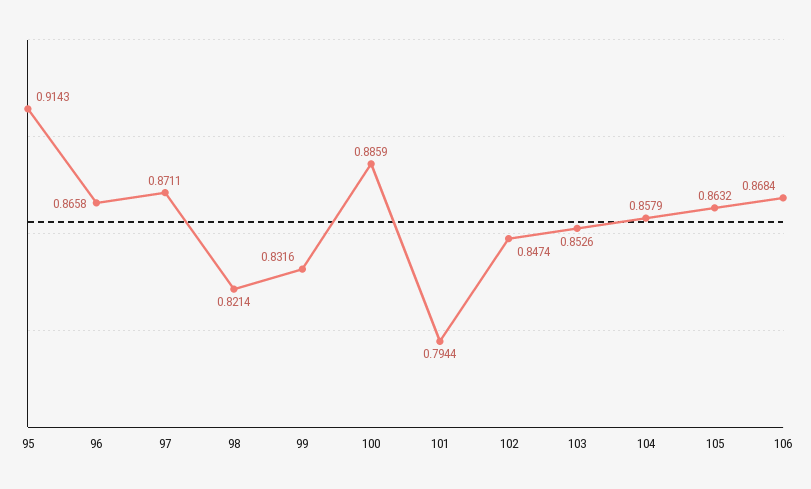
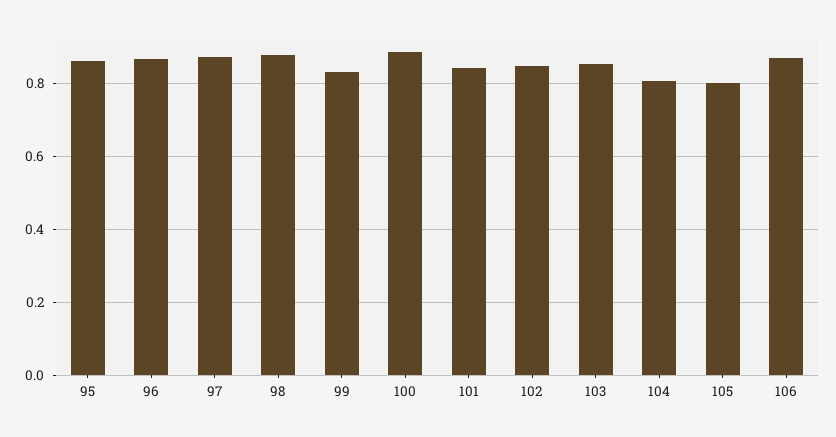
95: 0.9143 -> 0.86
98: 0.8214 -> 0.88
101: 0.7944 -> 0.84
104: 0.8579 -> 0.8
105: 0.8632 -> 0.8

